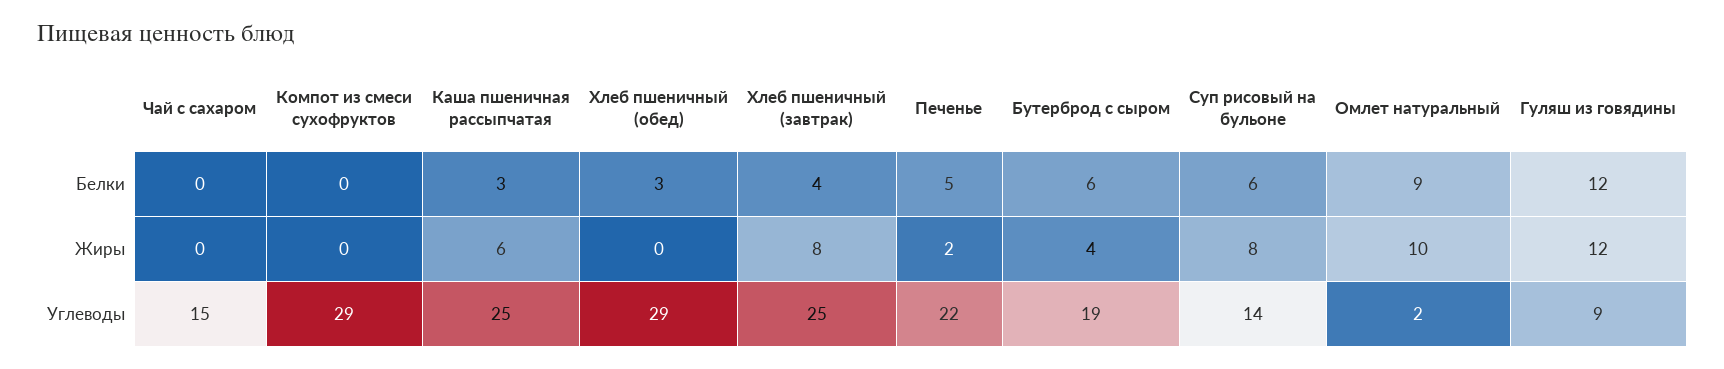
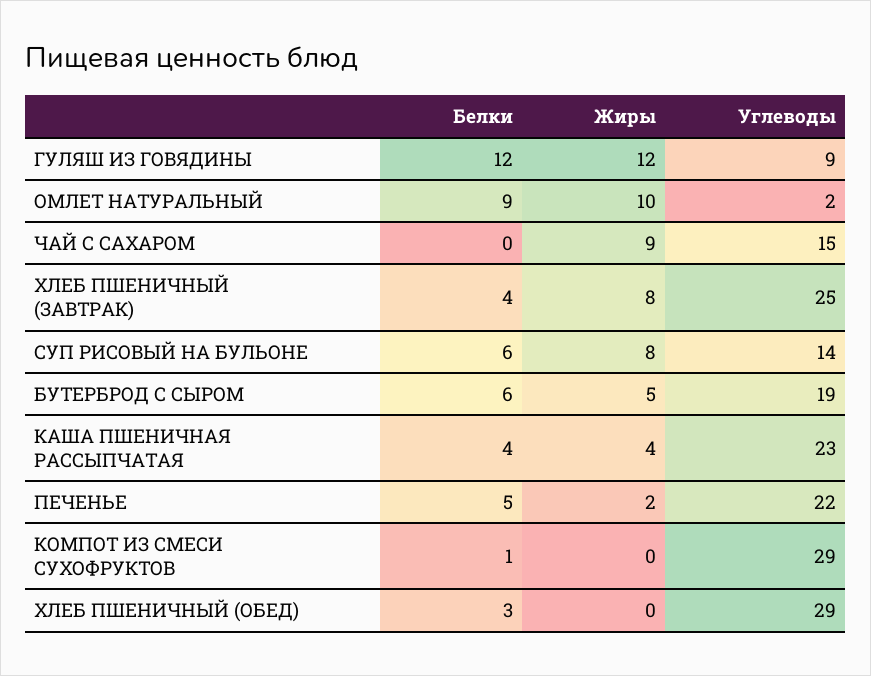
Компот из смеси сухофруктов, Белки: 0 -> 1
Каша пшеничная рассыпчатая, Белки: 3 -> 4
Чай с сахаром, Жиры: 0 -> 9
Каша пшеничная рассыпчатая, Жиры: 6 -> 4
Бутерброд с сыром, Жиры: 4 -> 5
Каша пшеничная рассыпчатая, Углеводы: 25 -> 23

